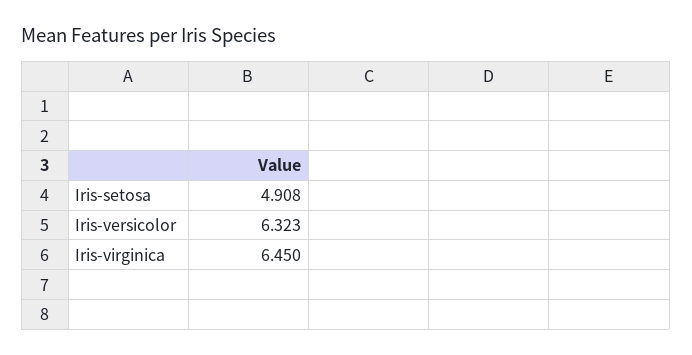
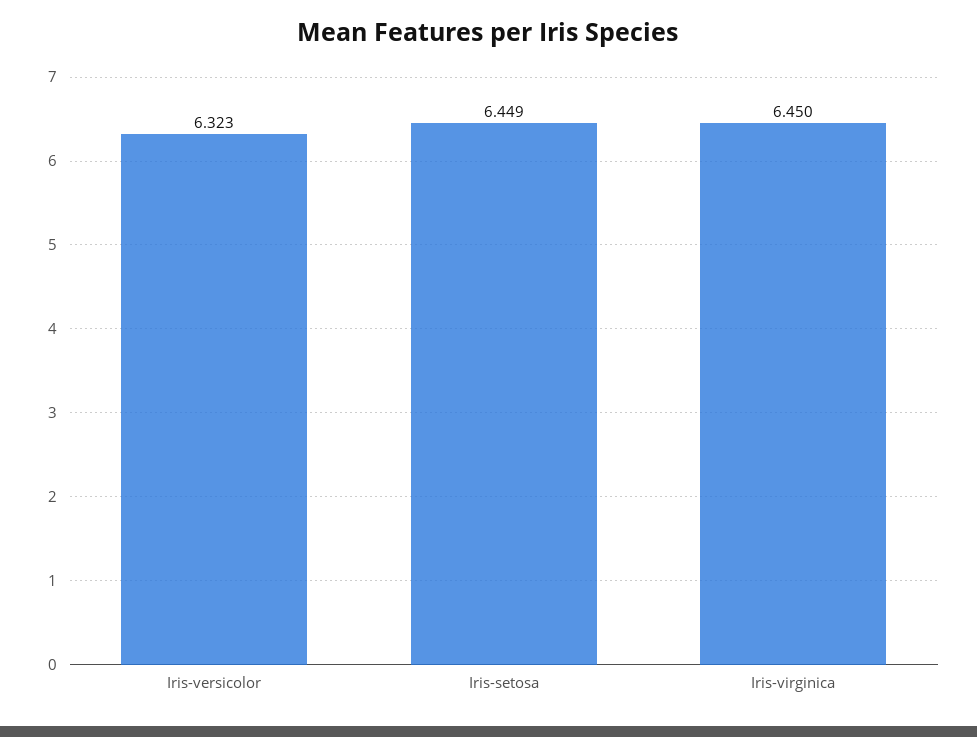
Iris-setosa: 4.908 -> 6.449

